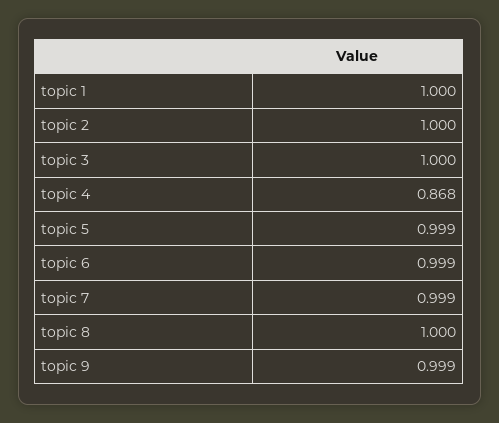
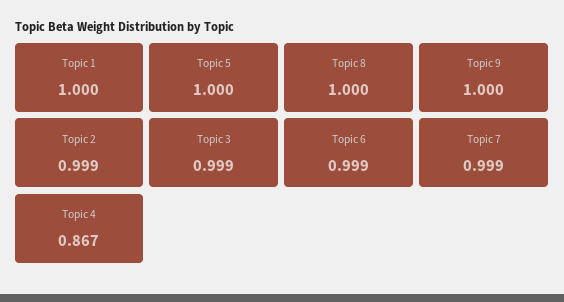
topic 2: 1 -> 0.999
topic 3: 1 -> 0.999
topic 4: 0.868 -> 0.867
topic 5: 0.999 -> 1
topic 9: 0.999 -> 1

